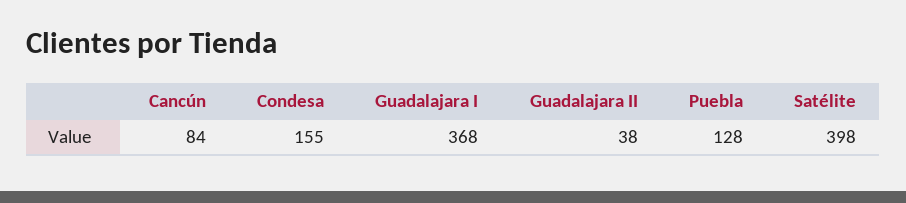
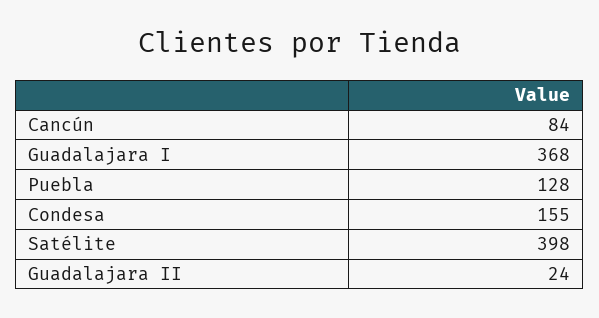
Guadalajara II: 38 -> 24

